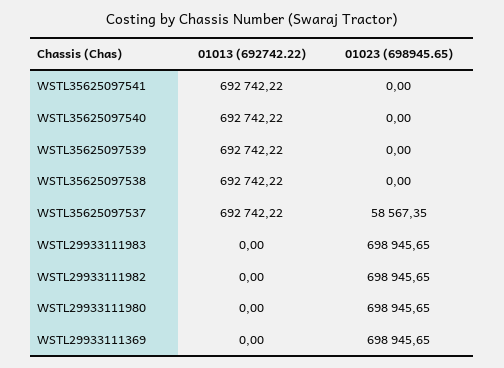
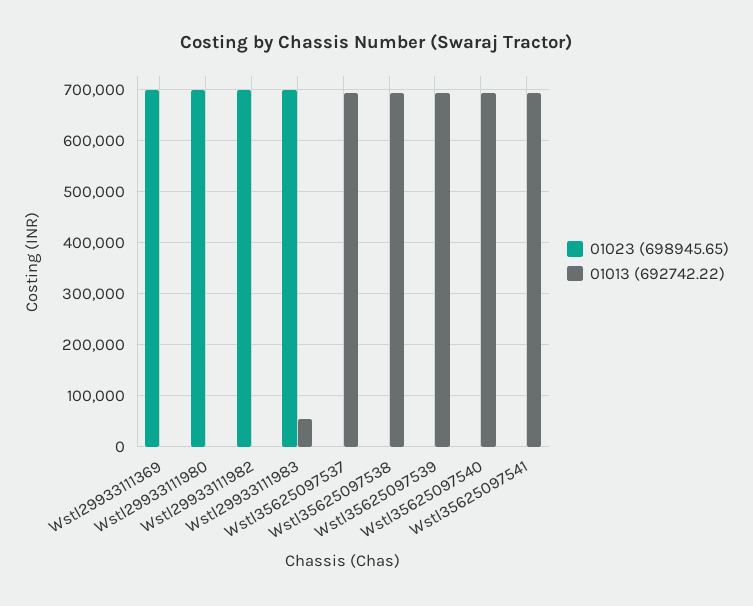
01023 (698945.65), WSTL35625097537: 58567.35 -> 0
01013 (692742.22), WSTL29933111983: 0 -> 60000

